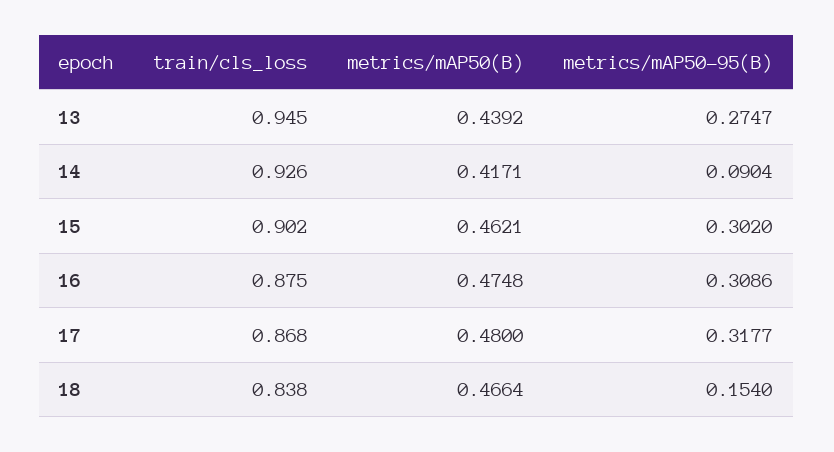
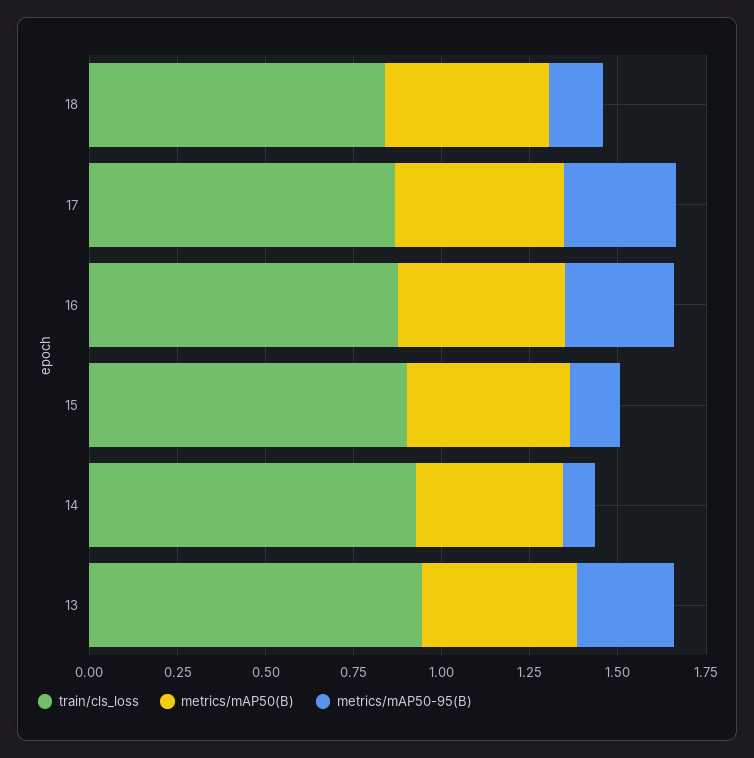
metrics/mAP50-95(B), 15: 0.302 -> 0.15

